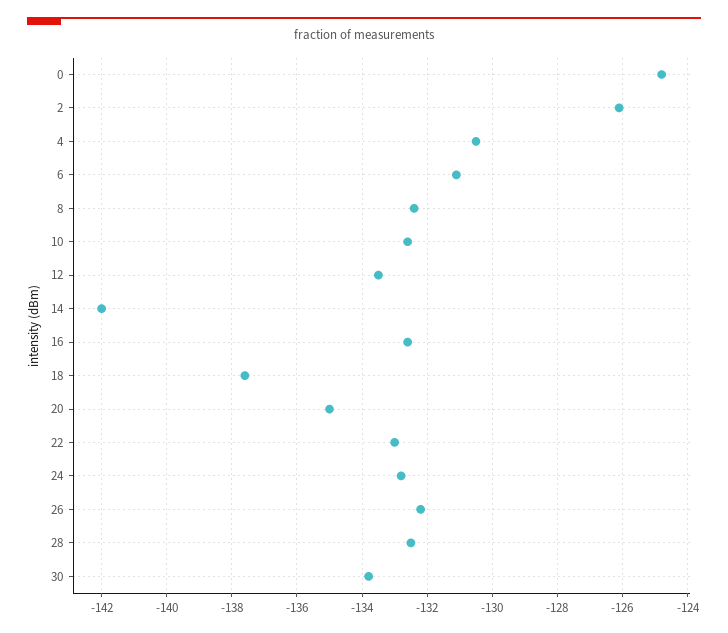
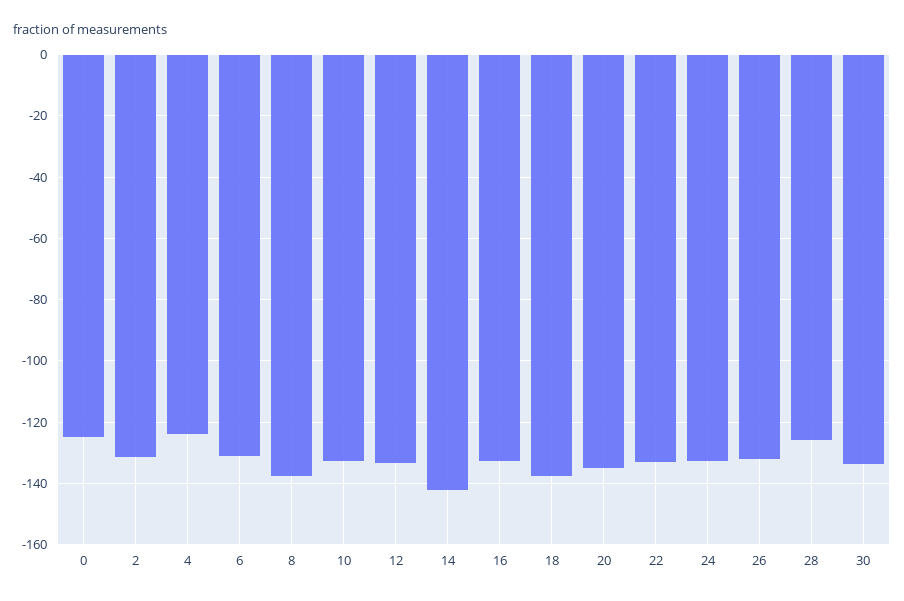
2: -126 -> -132
4: -130.5 -> -124
8: -132.5 -> -138
28: -132.5 -> -126

